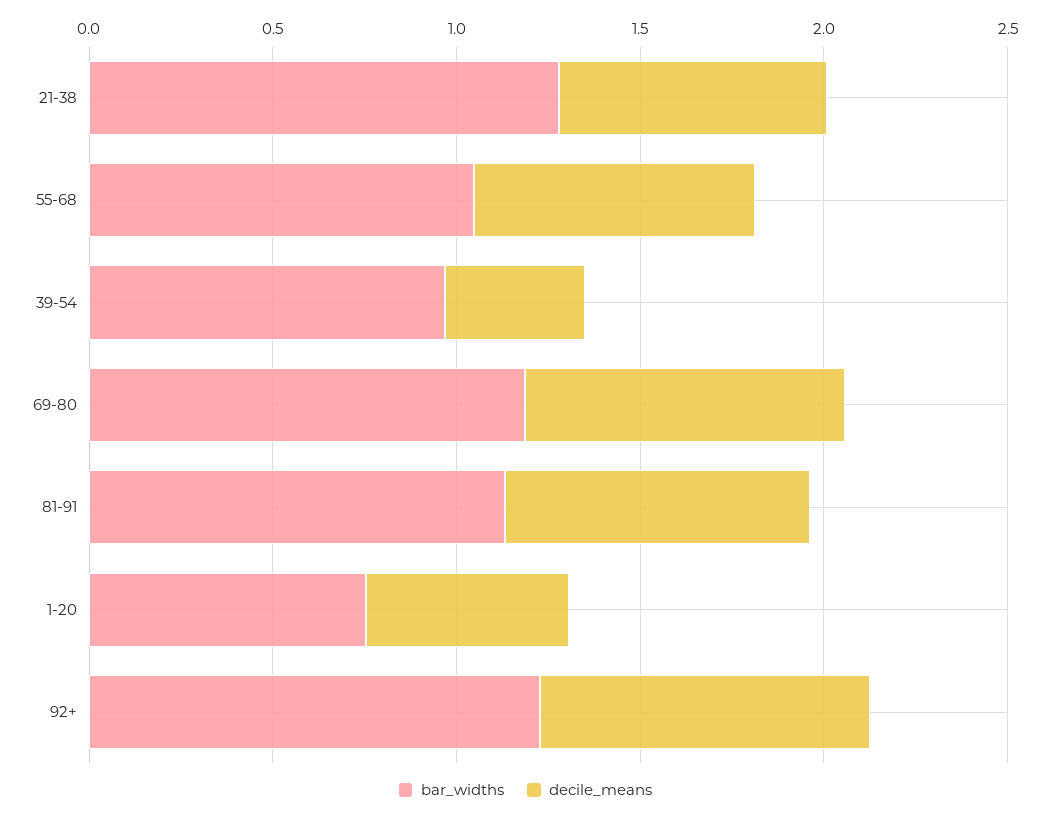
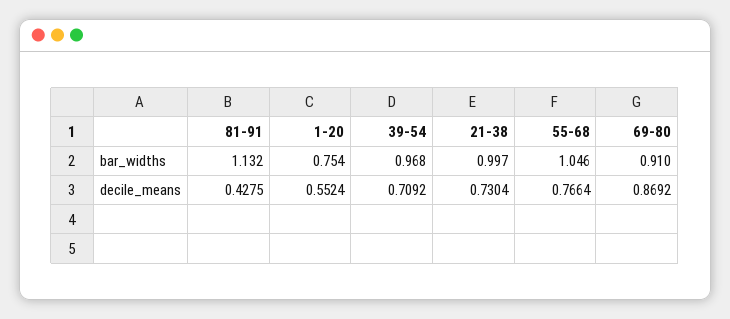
bar_widths, 21-38: 1.3 -> 0.997
decile_means, 39-54: 0.4 -> 0.7092
bar_widths, 69-80: 1.2 -> 0.91
decile_means, 81-91: 0.8 -> 0.4275
bar_widths, 92+: 1.2 -> none
decile_means, 92+: 0.9 -> none

